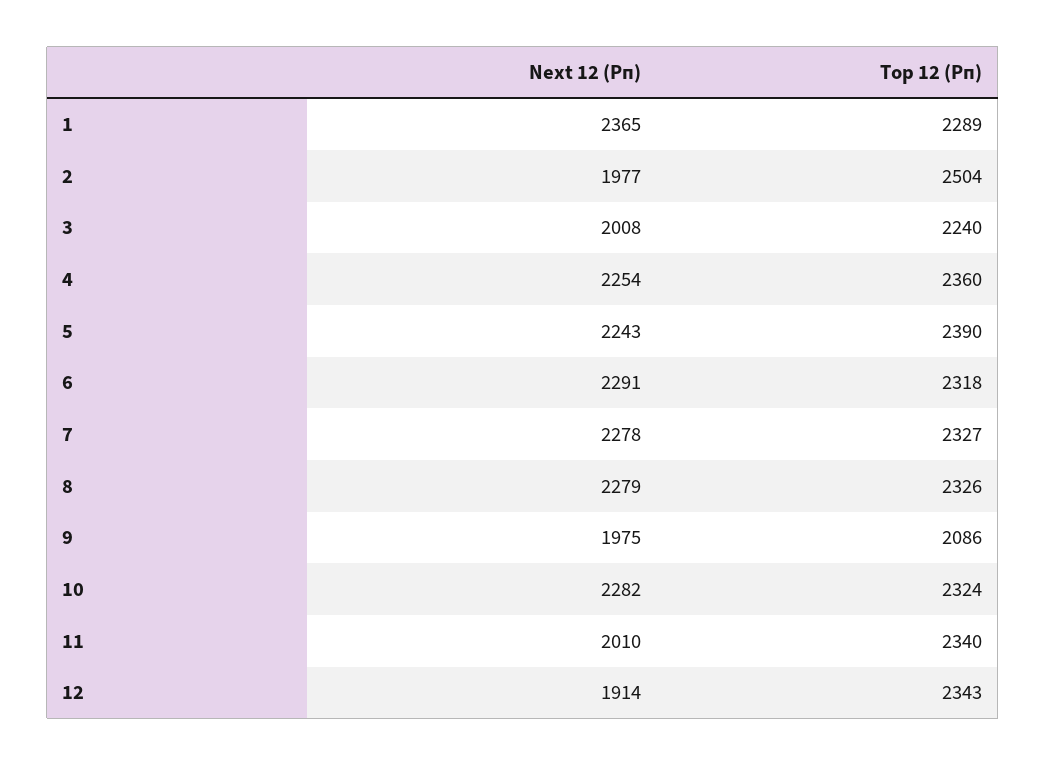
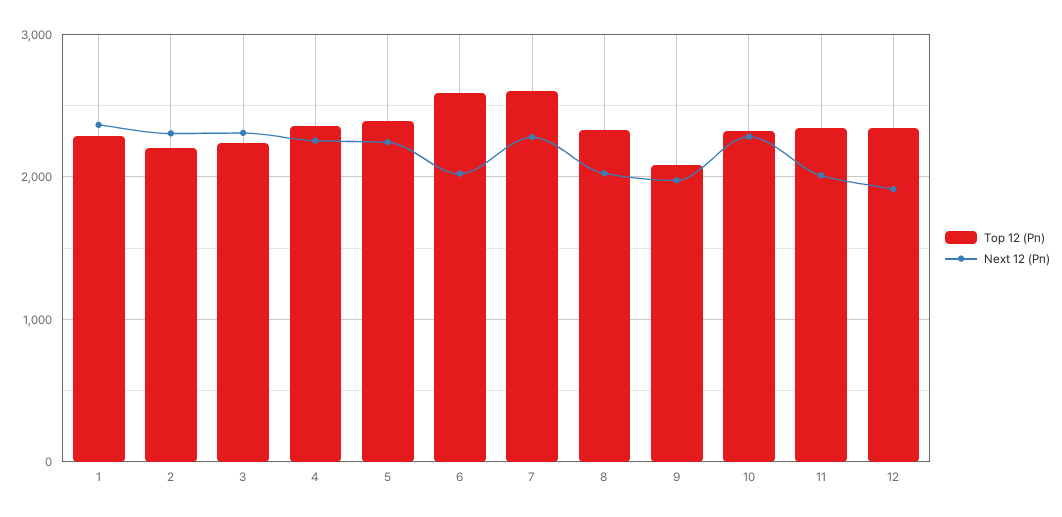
Next 12 (Рп), 2: 1977 -> 2300
Top 12 (Рп), 2: 2504 -> 2200
Next 12 (Рп), 3: 2008 -> 2300
Next 12 (Рп), 6: 2291 -> 2000
Top 12 (Рп), 6: 2318 -> 2600
Top 12 (Рп), 7: 2327 -> 2600
Next 12 (Рп), 8: 2279 -> 2000

